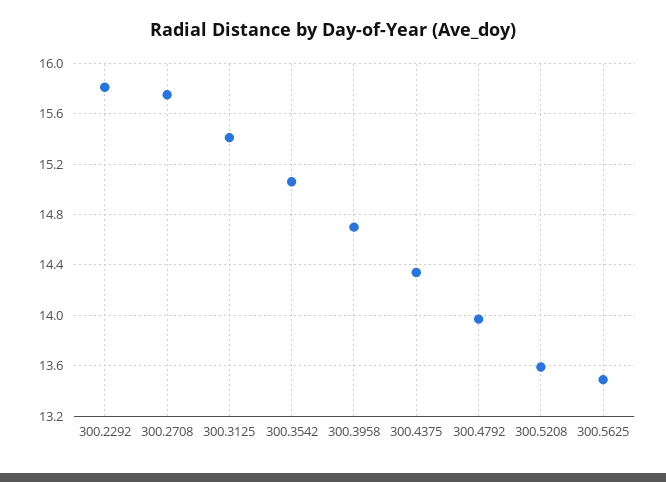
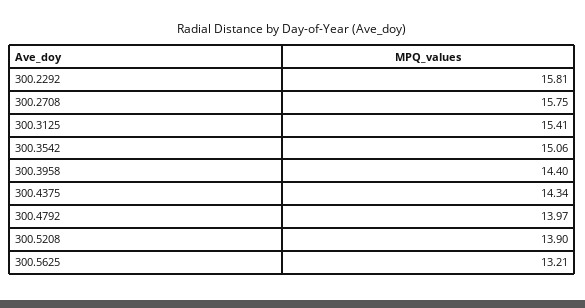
300.3958: 14.7 -> 14.4
300.5208: 13.6 -> 13.9
300.5625: 13.5 -> 13.21

